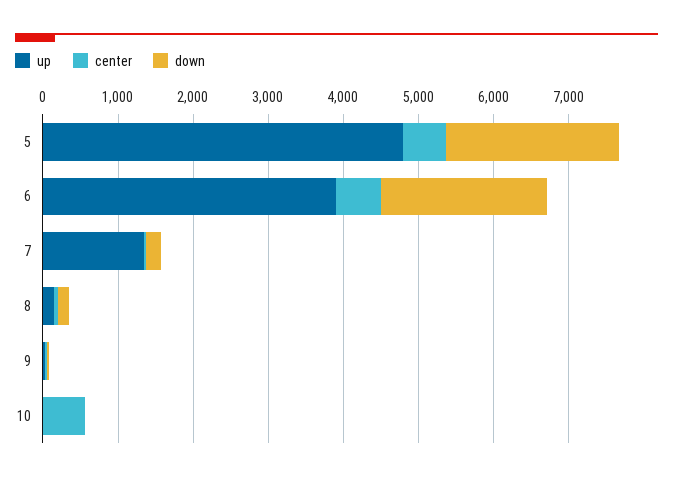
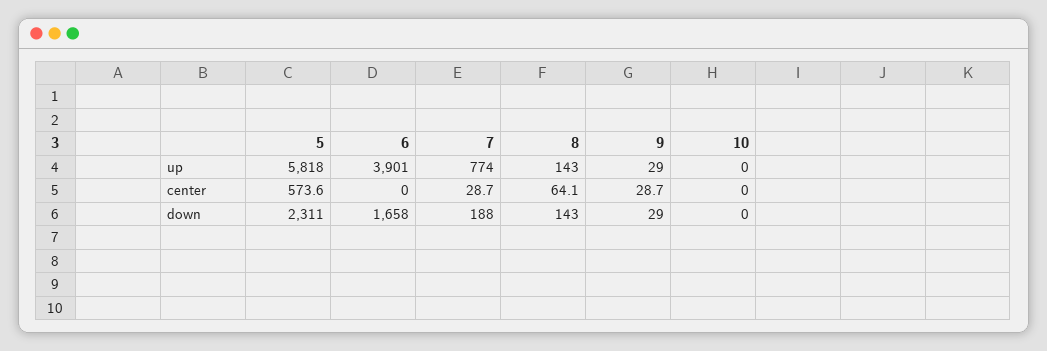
up, 5: 4800 -> 5818
center, 6: 600 -> 0
down, 6: 2200 -> 1658
up, 7: 1400 -> 774
center, 10: 600 -> 0

